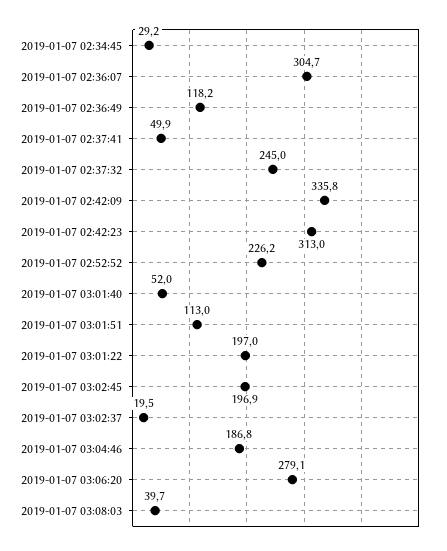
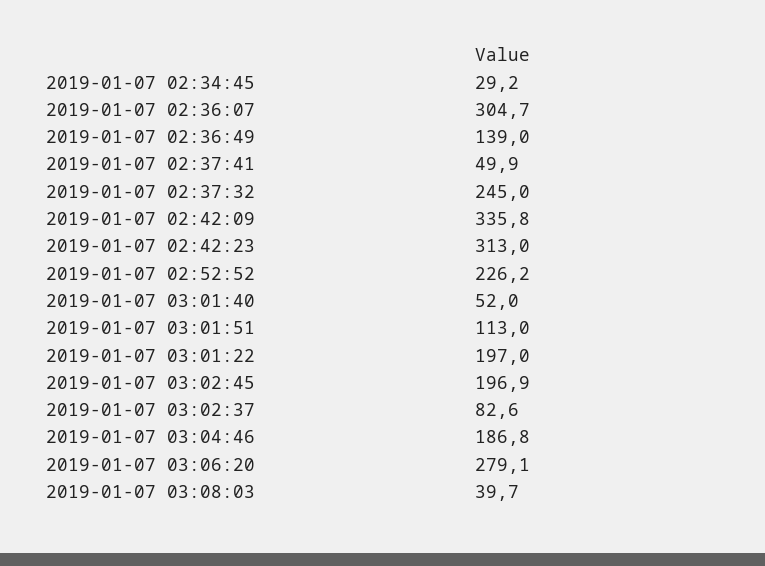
2019-01-07 02:36:49: 118.2 -> 139
2019-01-07 03:02:37: 19.5 -> 82.6

